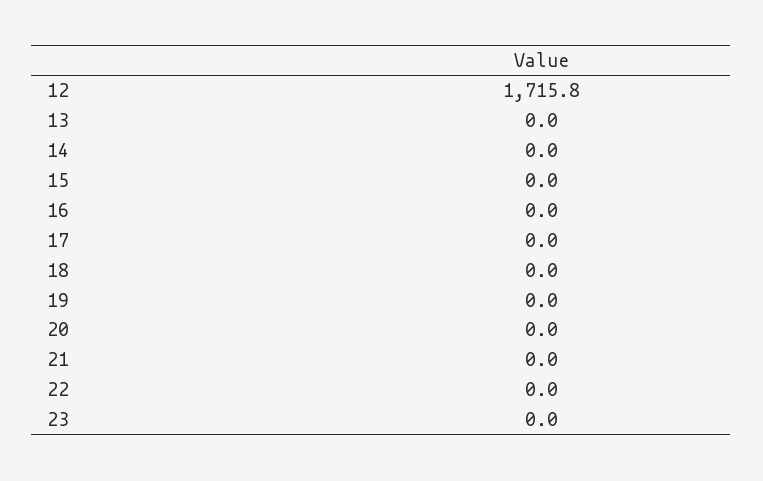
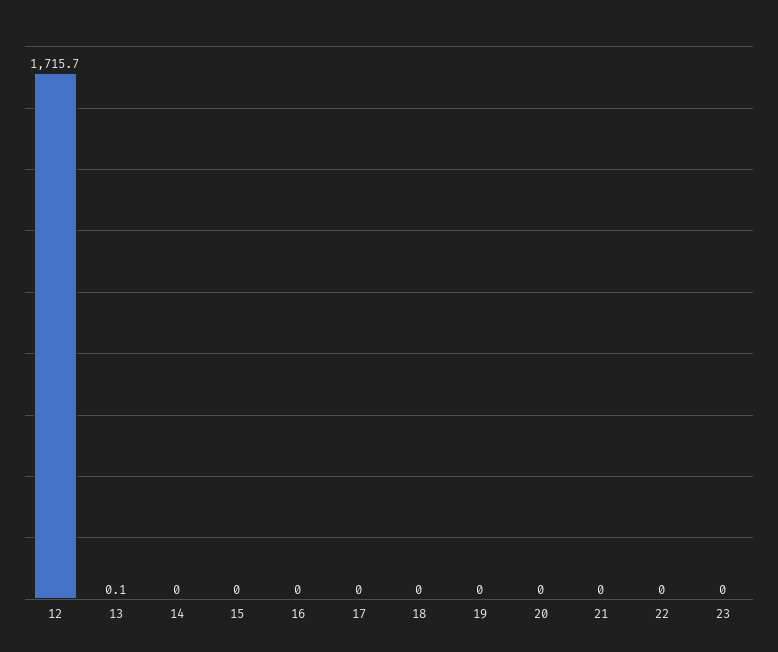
12: 1715.8 -> 1715.7
13: 0 -> 0.1

